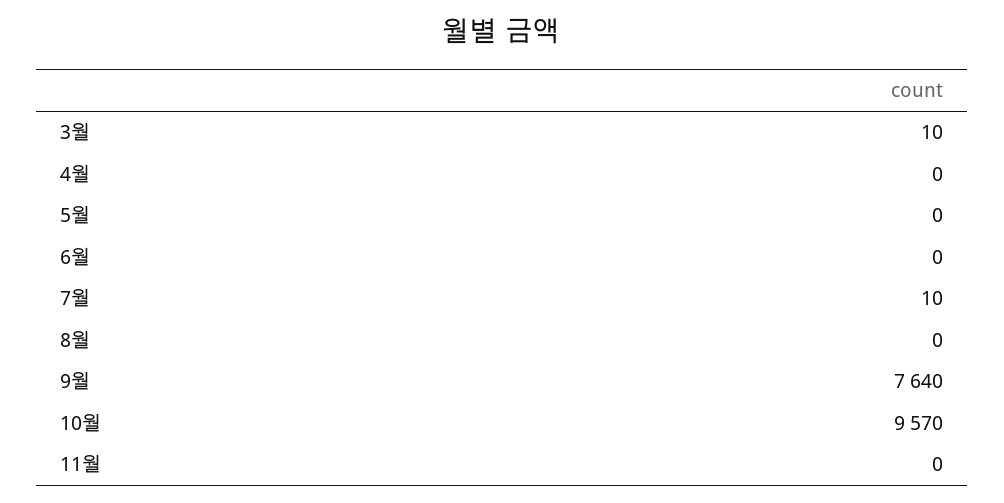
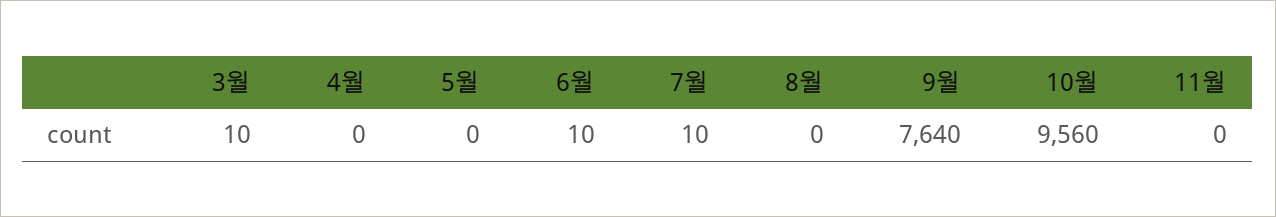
6월: 0 -> 10
10월: 9570 -> 9560

